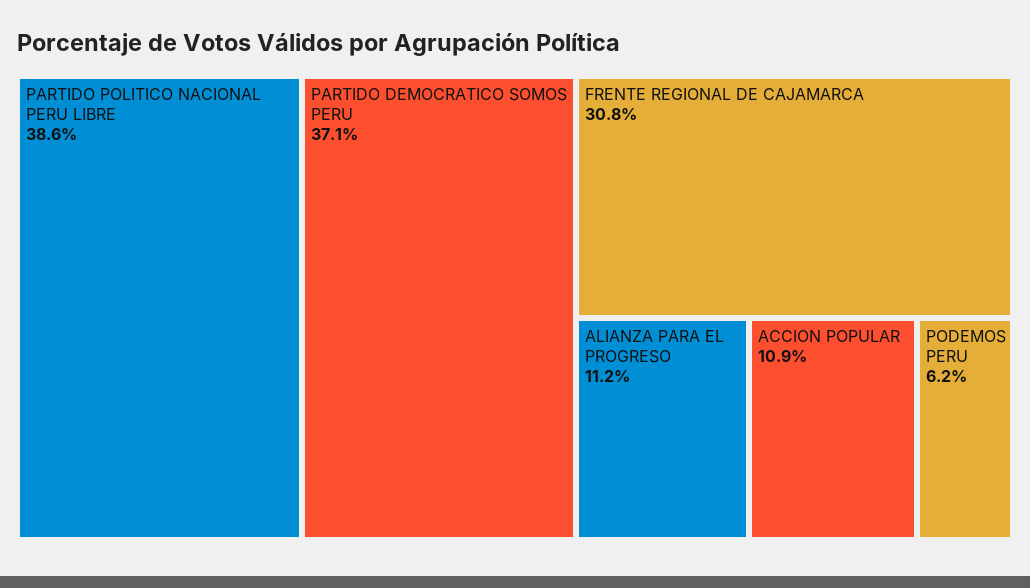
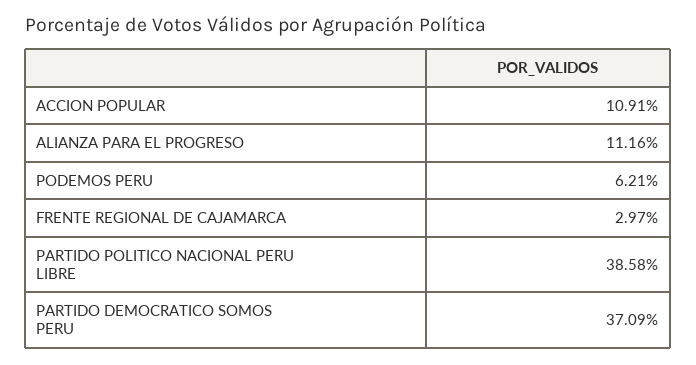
FRENTE REGIONAL DE CAJAMARCA: 30.8 -> 2.97

